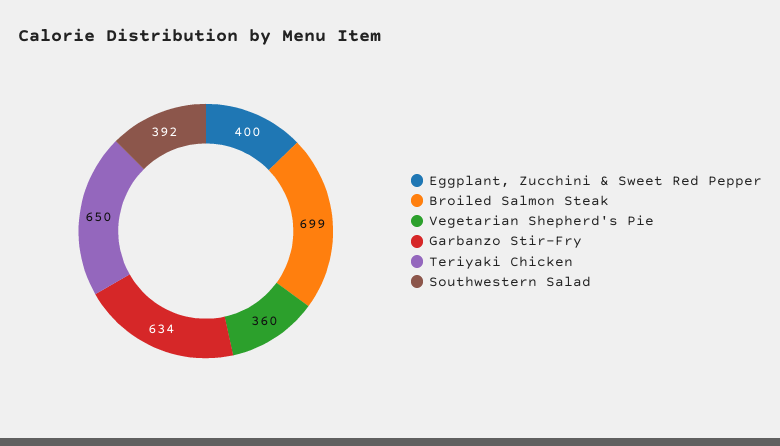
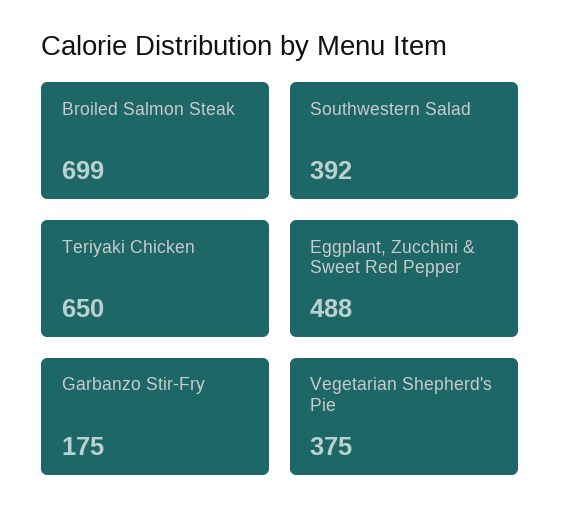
Eggplant, Zucchini & Sweet Red Pepper: 400 -> 488
Vegetarian Shepherd's Pie: 360 -> 375
Garbanzo Stir-Fry: 634 -> 175

